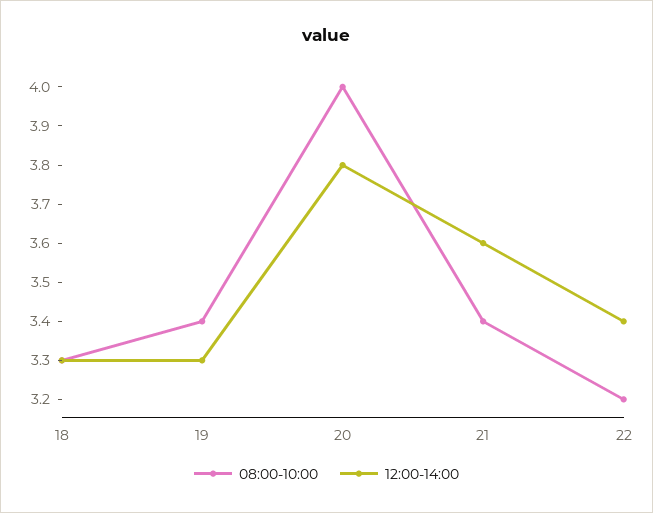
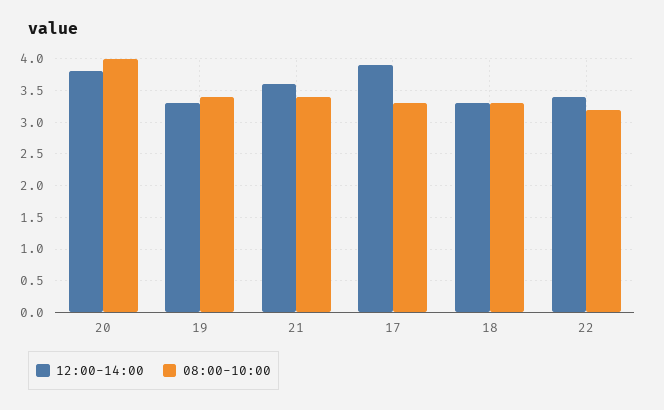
12:00-14:00, 17: none -> 3.9
08:00-10:00, 17: none -> 3.3

